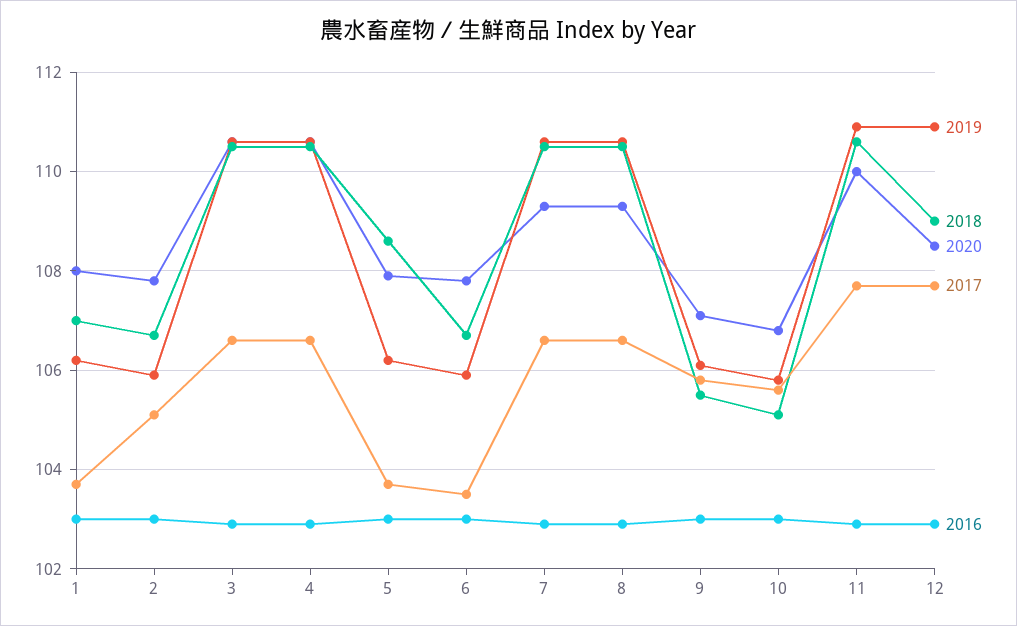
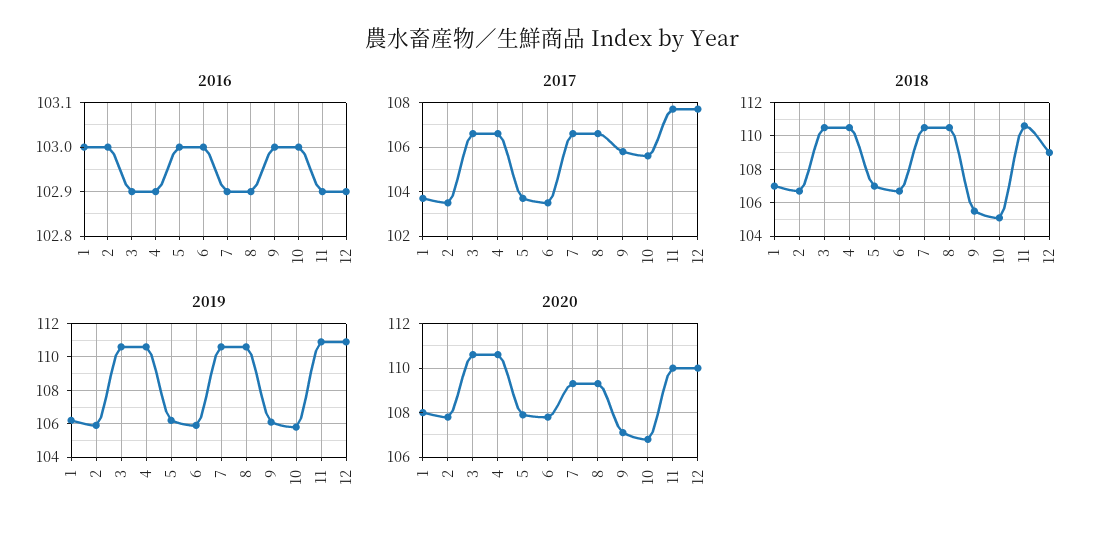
2017, 2: 105 -> 103.5
2018, 5: 108.5 -> 107
2020, 12: 108.5 -> 110

